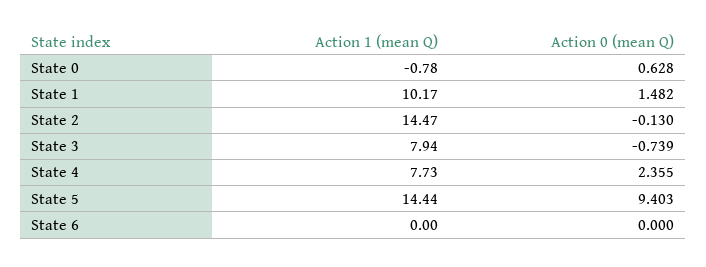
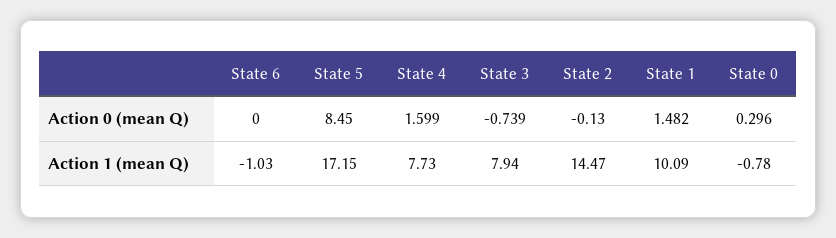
Action 0 (mean Q), State 0: 0.628 -> 0.296
Action 1 (mean Q), State 1: 10.17 -> 10.09
Action 0 (mean Q), State 4: 2.355 -> 1.599
Action 1 (mean Q), State 5: 14.44 -> 17.15
Action 0 (mean Q), State 5: 9.403 -> 8.45
Action 1 (mean Q), State 6: 0 -> -1.03

